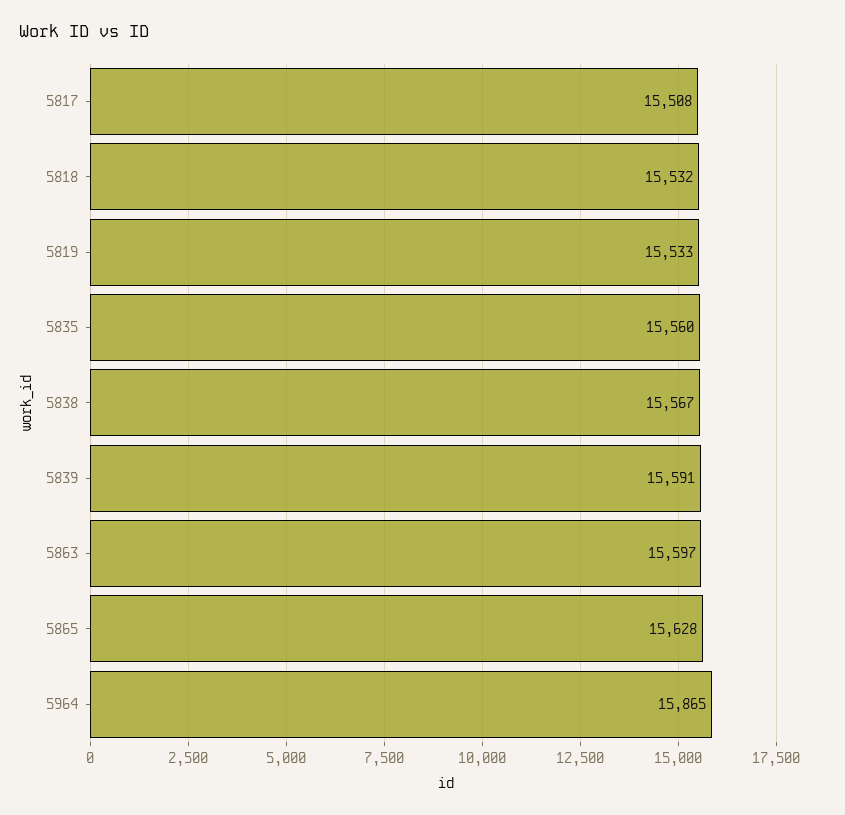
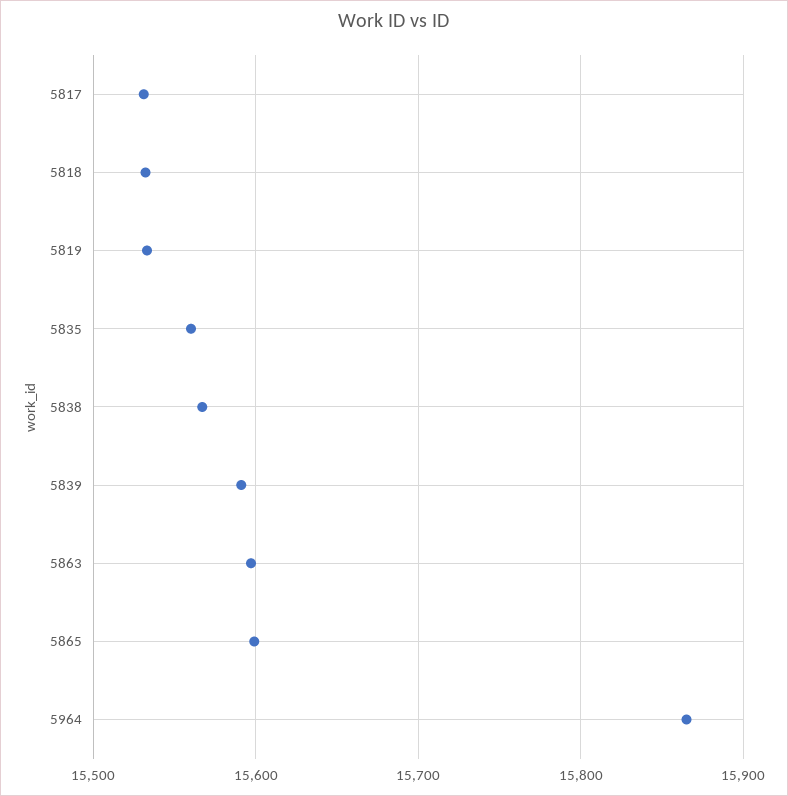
5817: 15508 -> 15530
5865: 15628 -> 15600

